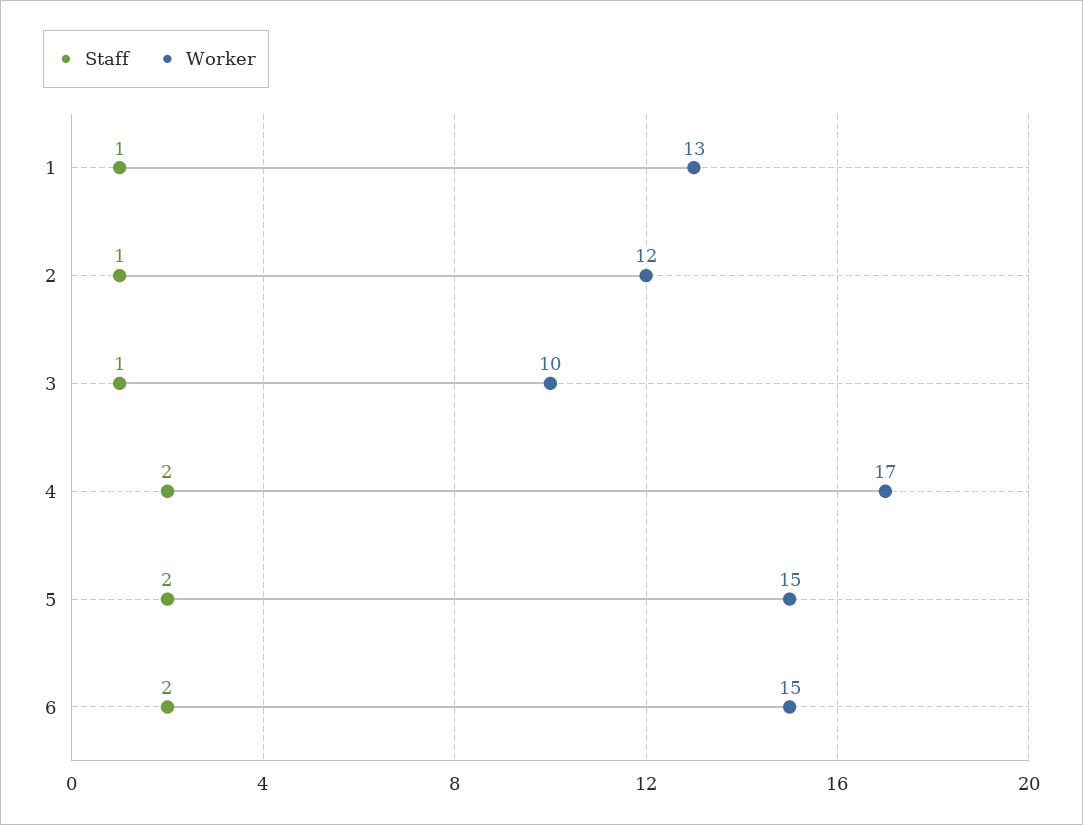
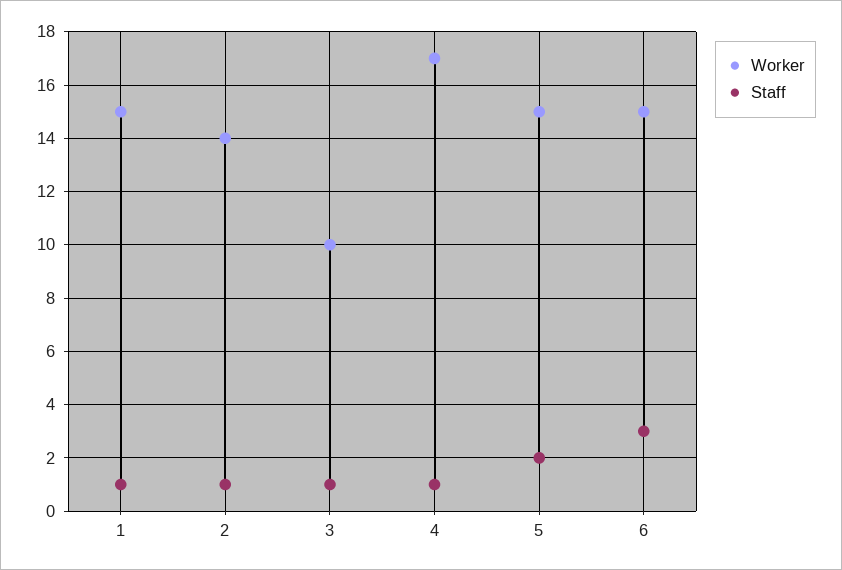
Worker, 1: 13 -> 15
Worker, 2: 12 -> 14
Staff, 4: 2 -> 1
Staff, 6: 2 -> 3

